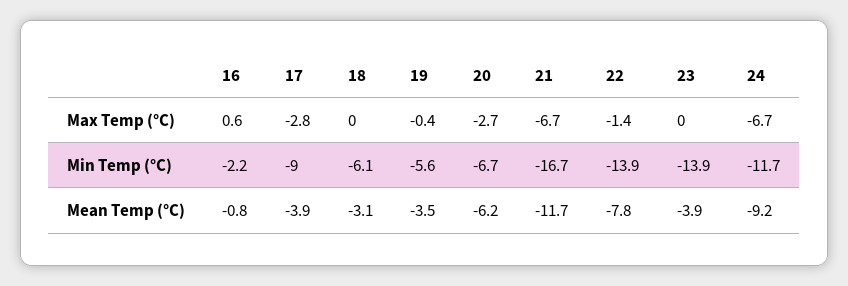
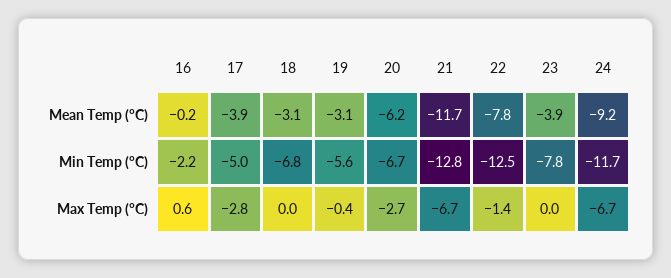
17, Min Temp (°C): -9 -> -5
18, Min Temp (°C): -6.1 -> -6.8
21, Min Temp (°C): -16.7 -> -12.8
22, Min Temp (°C): -13.9 -> -12.5
23, Min Temp (°C): -13.9 -> -7.8
16, Mean Temp (°C): -0.8 -> -0.2
19, Mean Temp (°C): -3.5 -> -3.1

